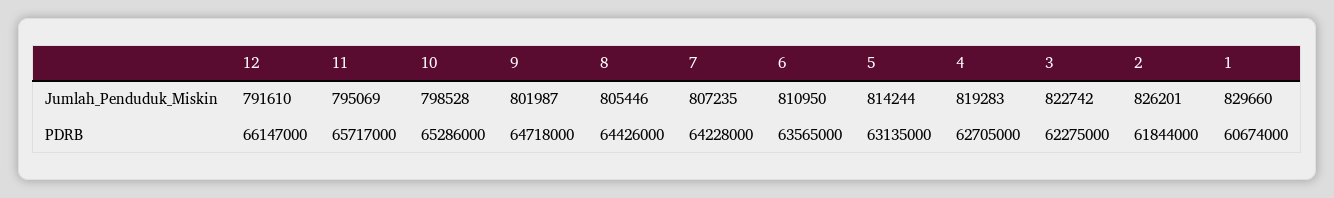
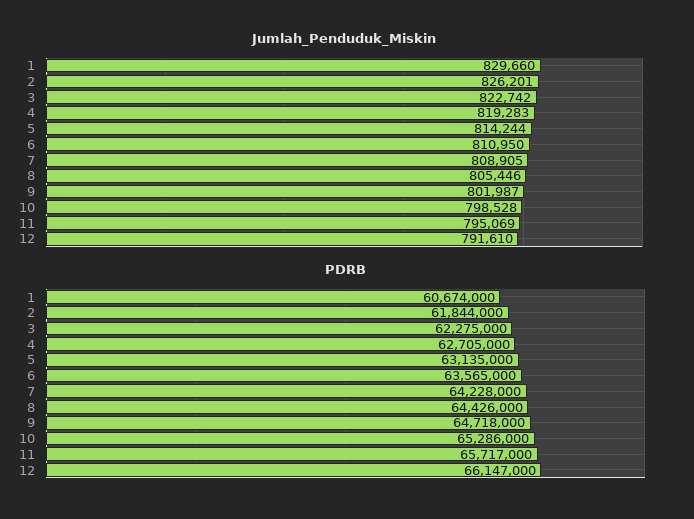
Jumlah_Penduduk_Miskin, 7: 807235 -> 808905

